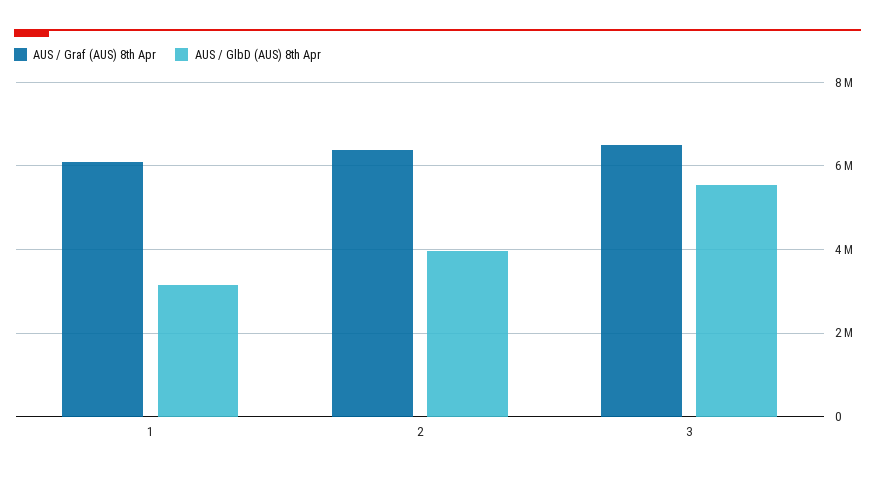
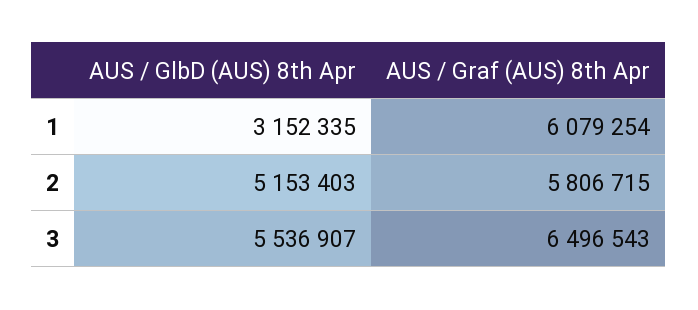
AUS / Graf (AUS) 8th Apr, 2: 6400000 -> 5806715
AUS / GlbD (AUS) 8th Apr, 2: 4000000 -> 5153403

